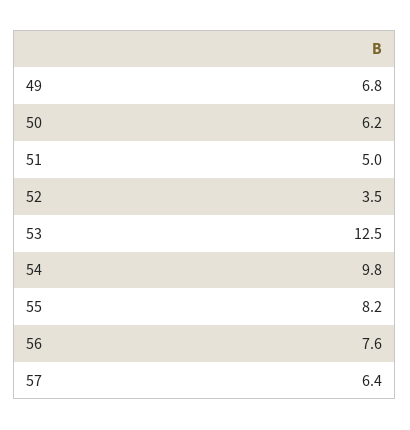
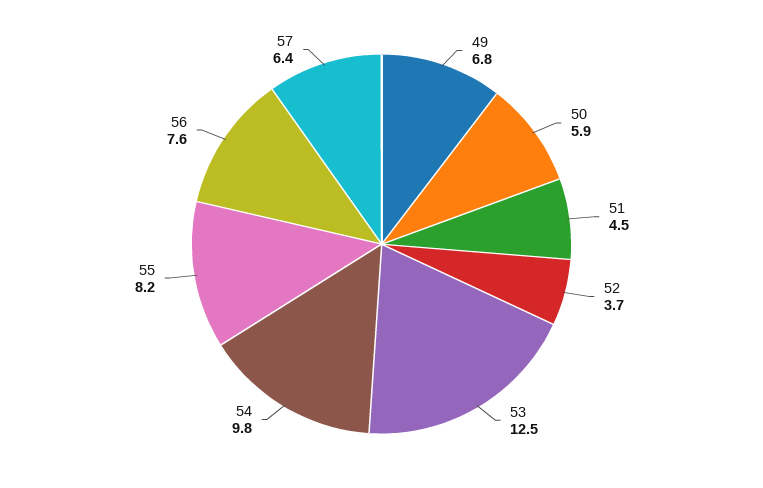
50: 6.2 -> 5.9
51: 5 -> 4.5
52: 3.5 -> 3.7

